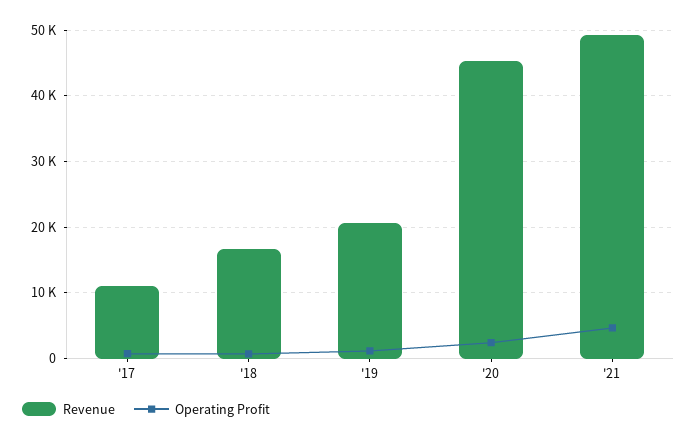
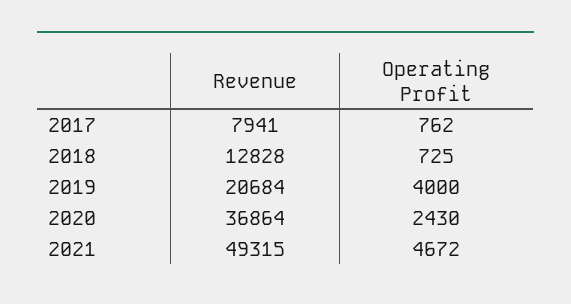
Revenue, '17: 11000 -> 7941
Revenue, '18: 17000 -> 12828
Operating Profit, '19: 1000 -> 4000
Revenue, '20: 45000 -> 36864

